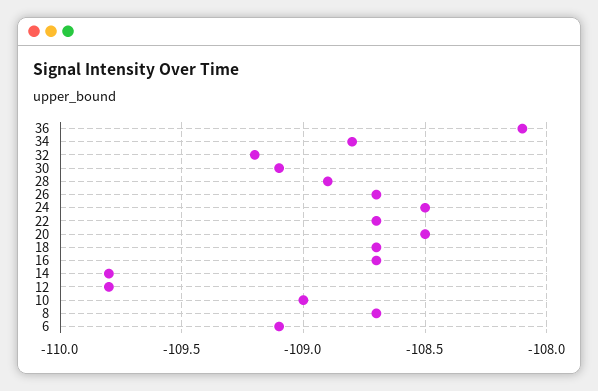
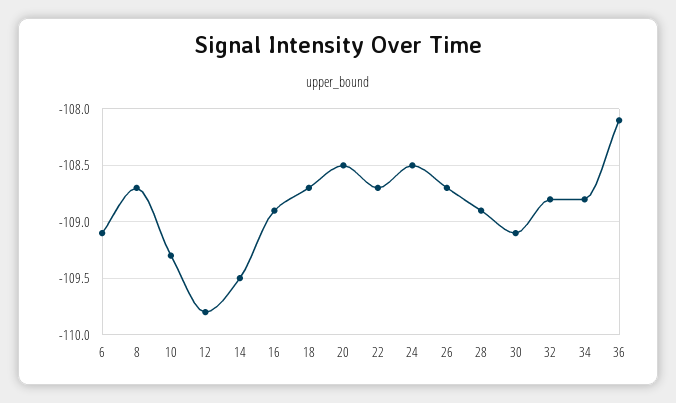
32: -109.2 -> -108.8
16: -108.7 -> -108.9
14: -109.8 -> -109.5
10: -109 -> -109.3

